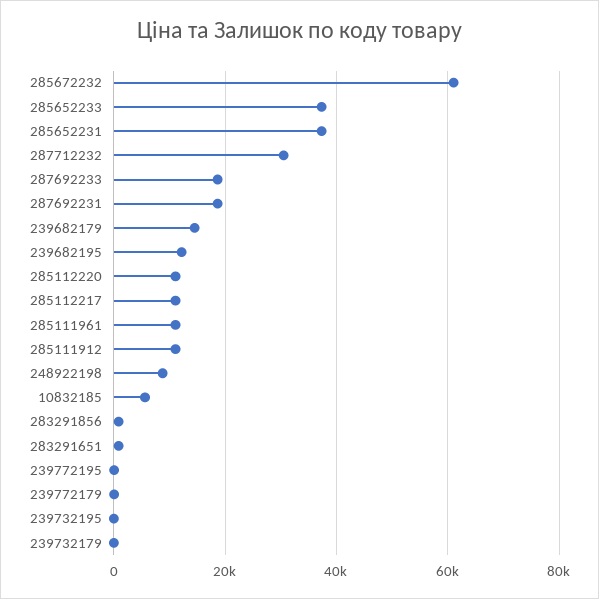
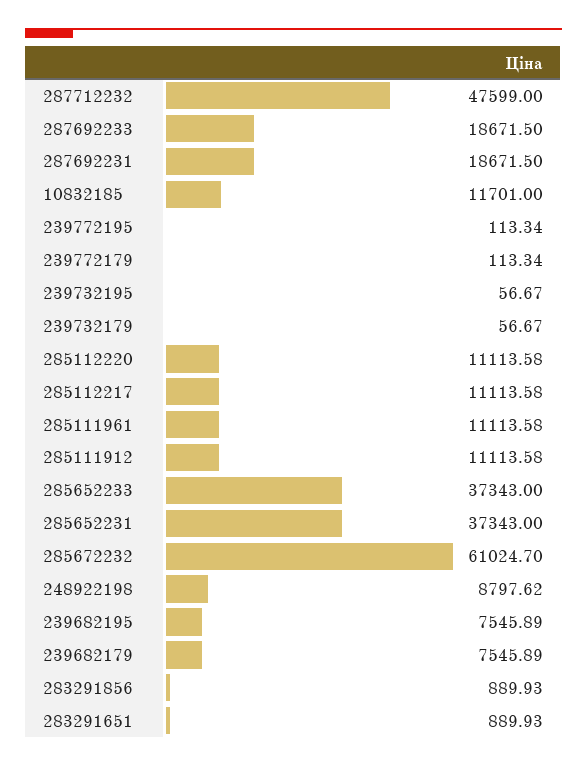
287712232: 30000 -> 47599
239682179: 14000 -> 7545.89
239682195: 12000 -> 7545.89
10832185: 6000 -> 11701

